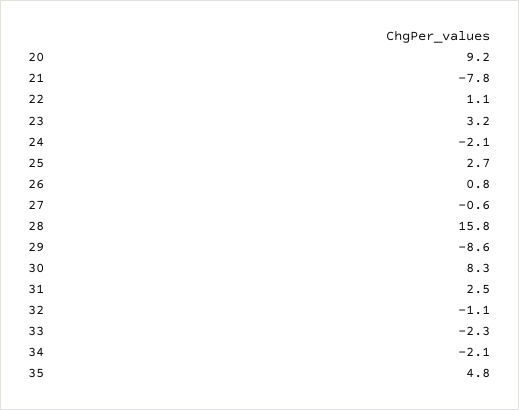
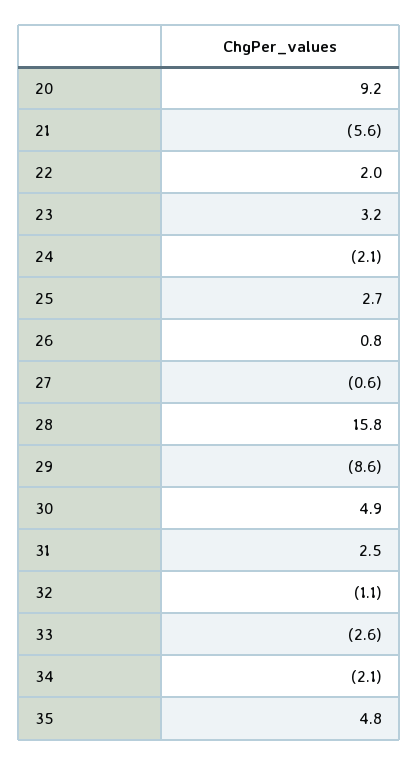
21: -7.8 -> -5.6
22: 1.1 -> 2
30: 8.3 -> 4.9
33: -2.3 -> -2.6

